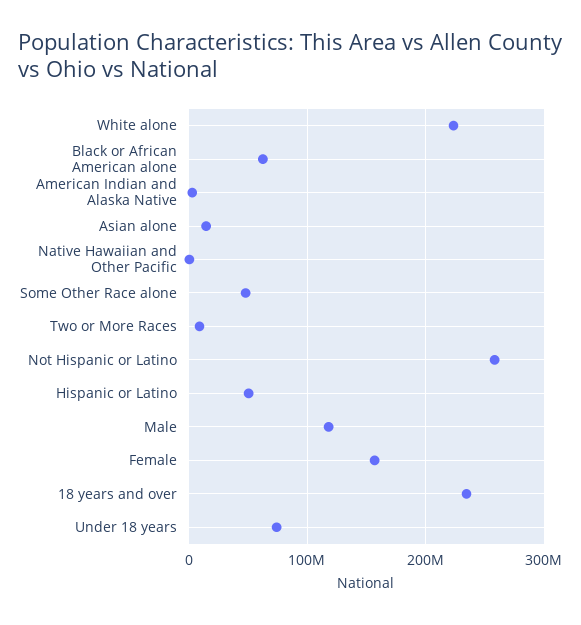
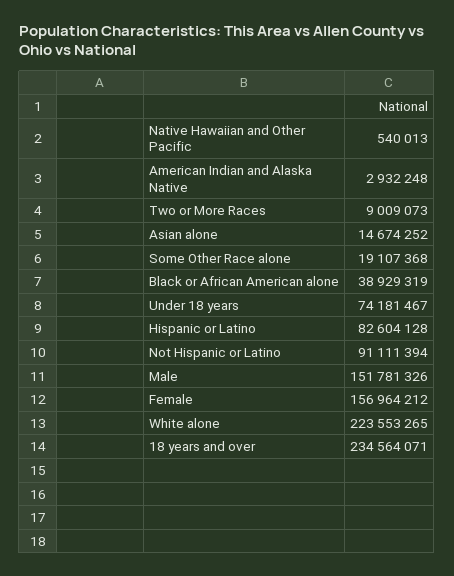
Black or African American alone: 60000000 -> 38929319
Some Other Race alone: 50000000 -> 19107368
Not Hispanic or Latino: 260000000 -> 91111394
Hispanic or Latino: 50000000 -> 82604128
Male: 120000000 -> 151781326

